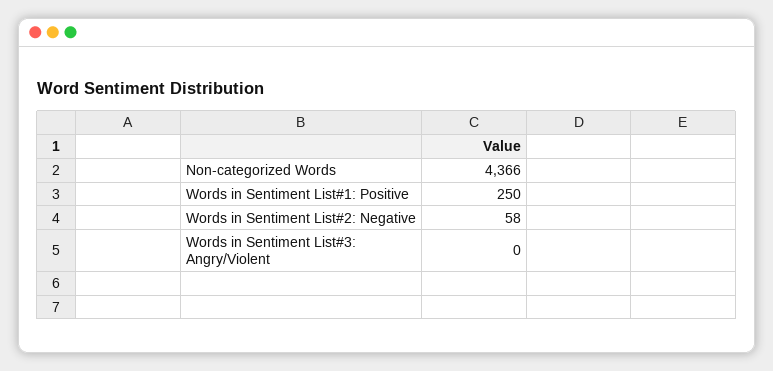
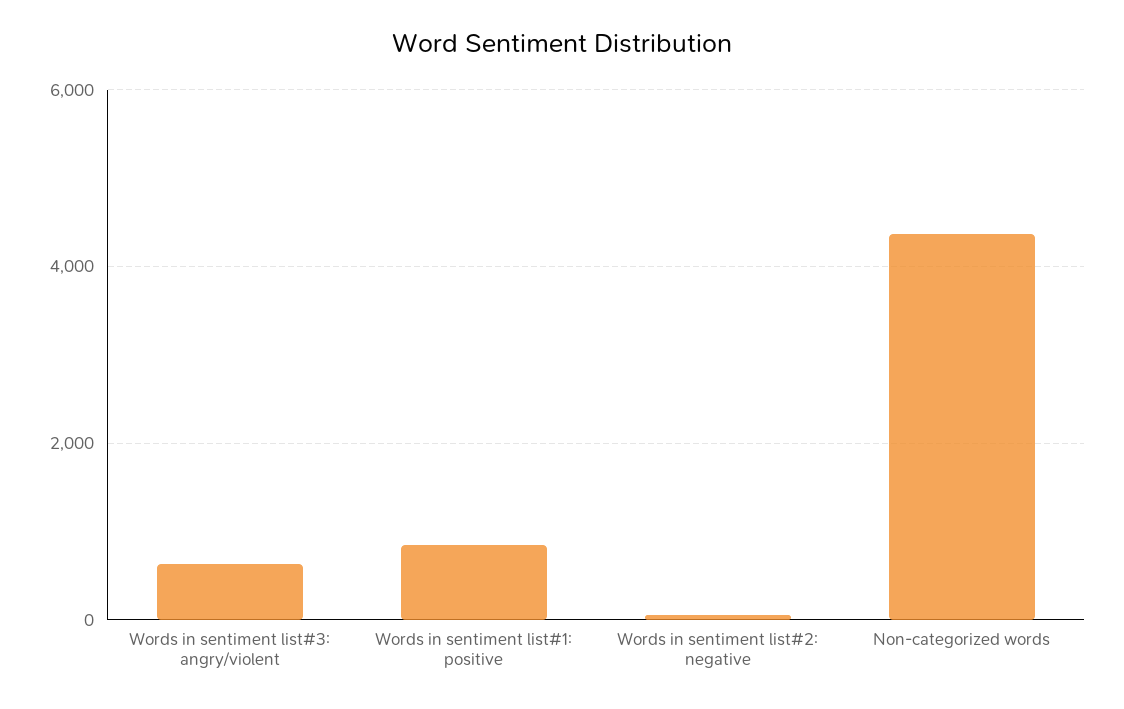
Words in Sentiment List#1: Positive: 250 -> 800
Words in Sentiment List#3: Angry/Violent: 0 -> 600

